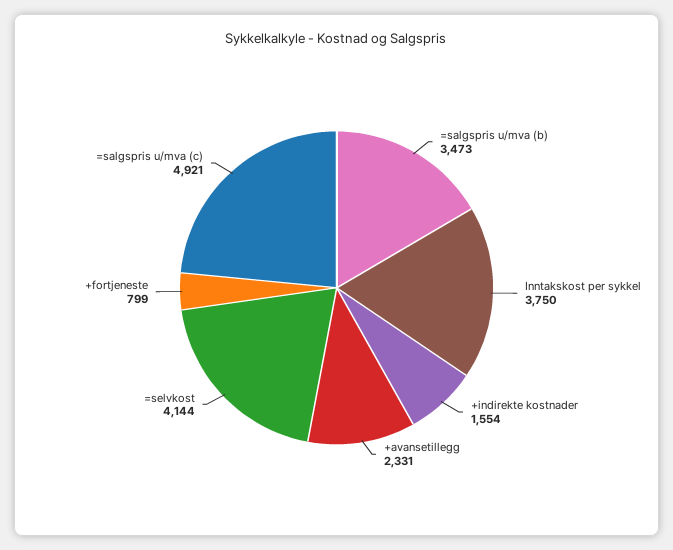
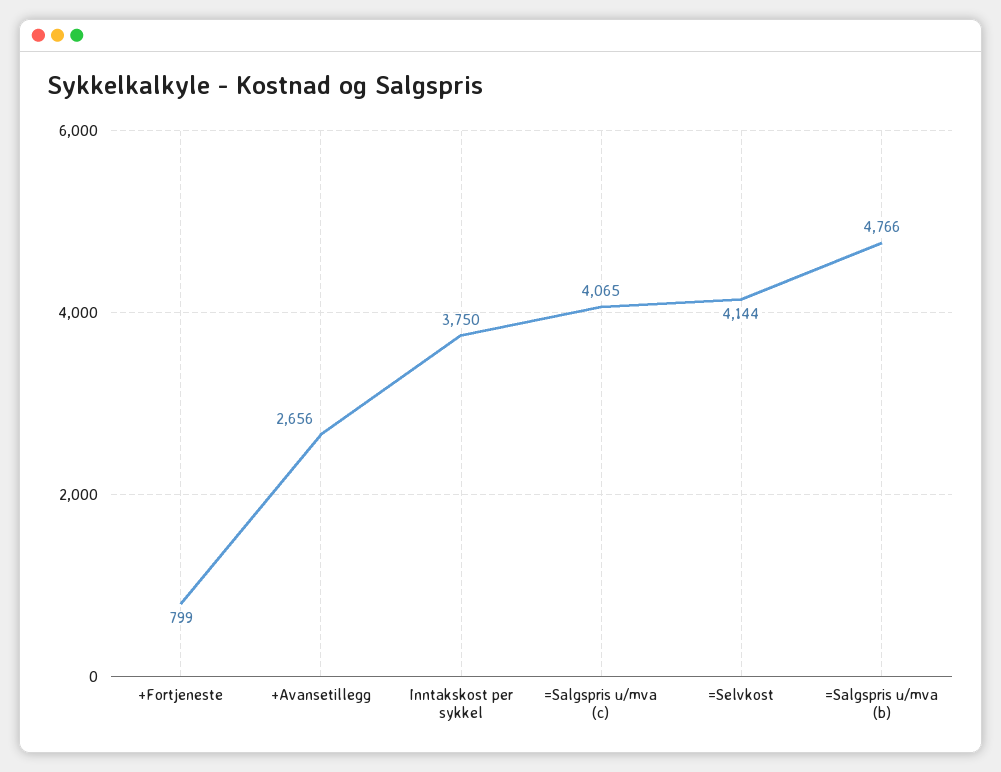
=salgspris u/mva (b): 3473 -> 4766
+indirekte kostnader: 1554 -> none
+avansetillegg: 2331 -> 2656
=salgspris u/mva (c): 4921 -> 4065

